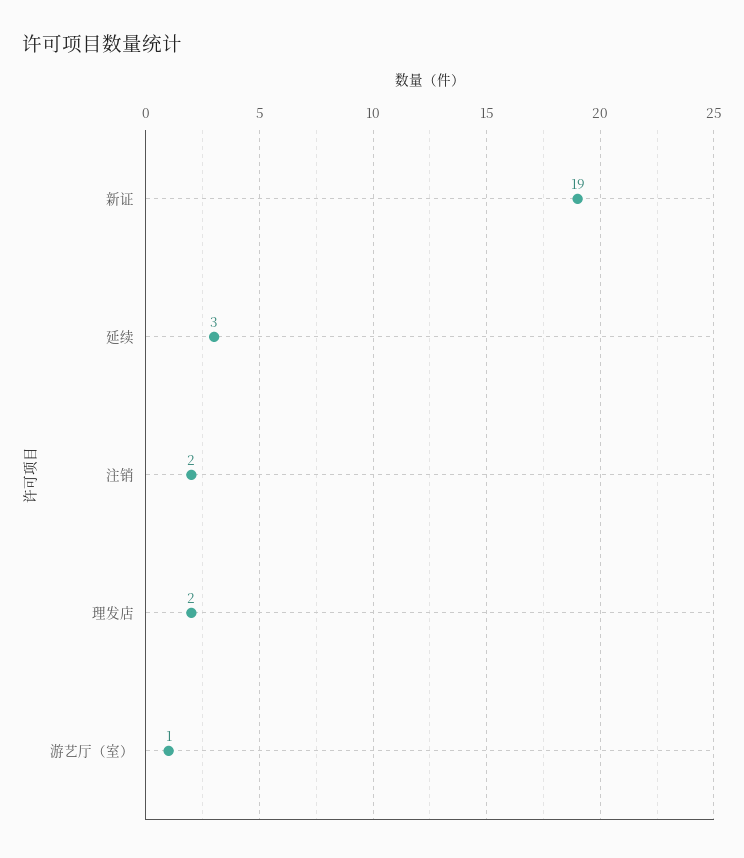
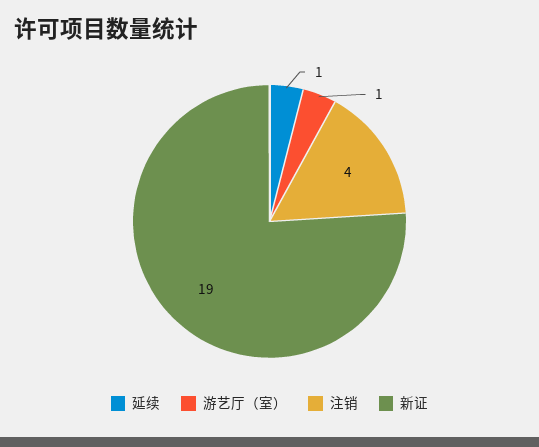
延续: 3 -> 1
注销: 2 -> 4
理发店: 2 -> none

